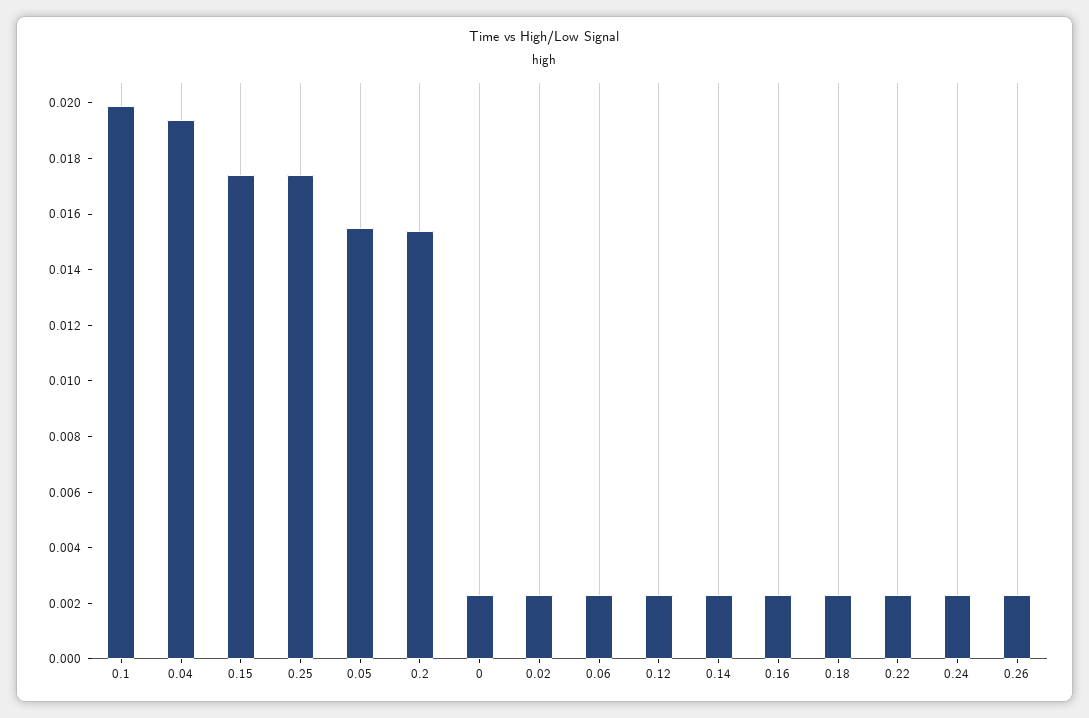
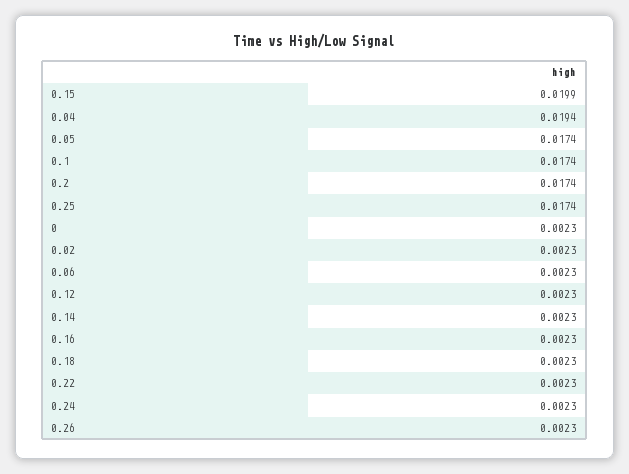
0.1: 0.02 -> 0.0174
0.15: 0.0175 -> 0.0199
0.05: 0.0155 -> 0.0174
0.2: 0.0155 -> 0.0174

